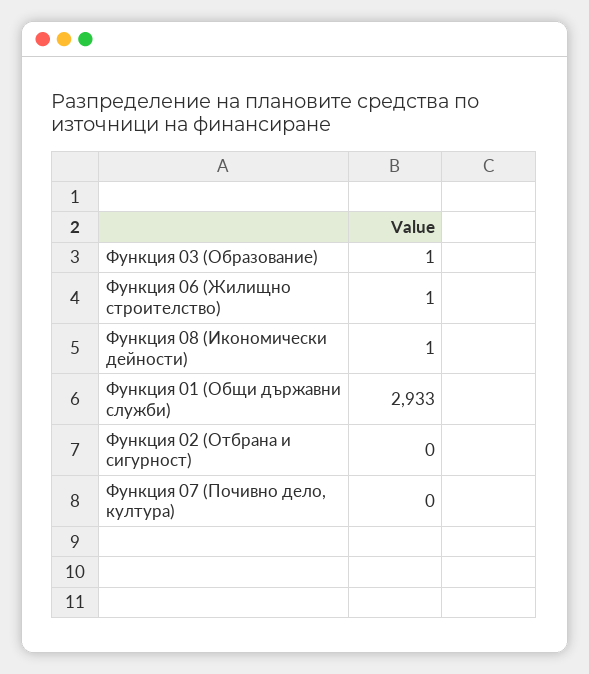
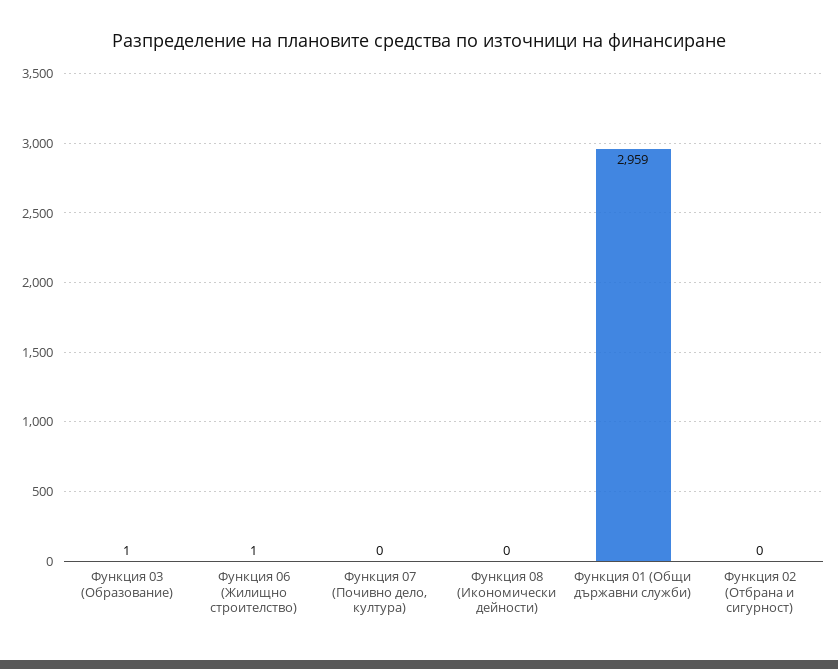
Функция 08 (Икономически дейности): 1 -> 0
Функция 01 (Общи държавни служби): 2933 -> 2959

